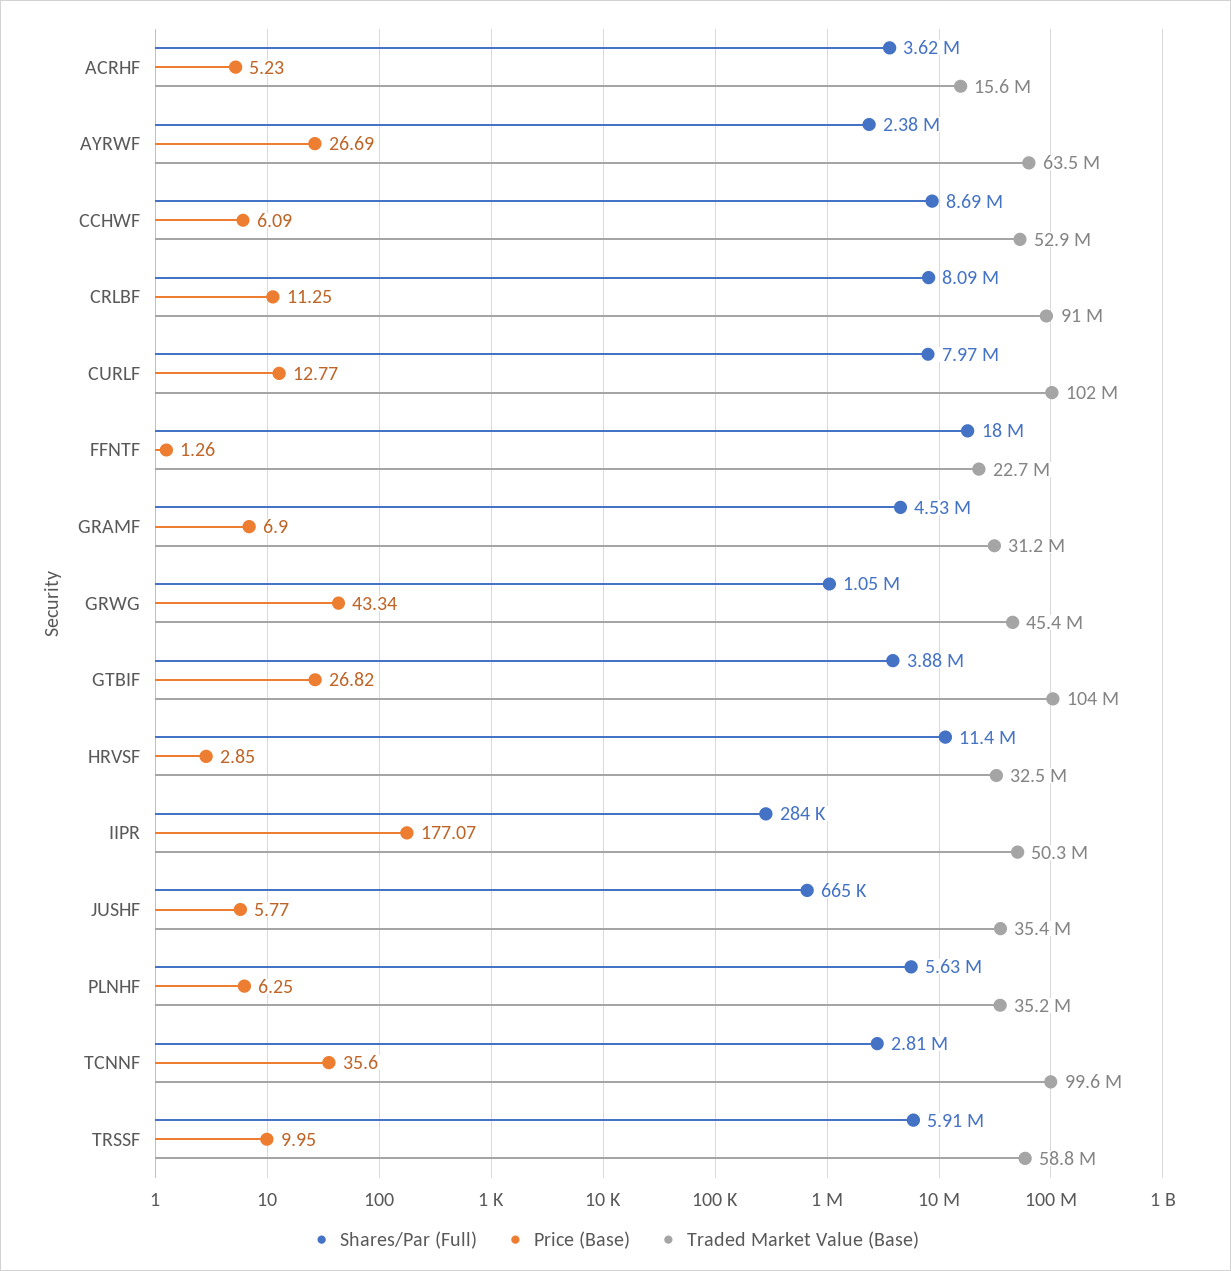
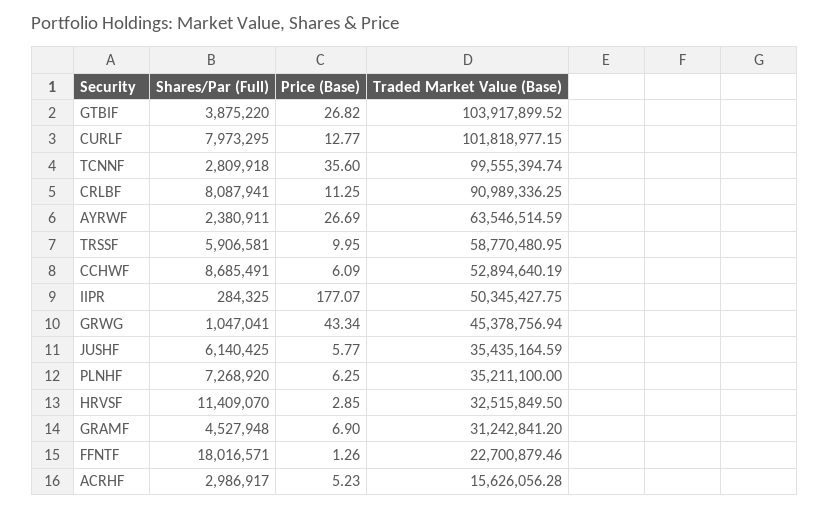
Shares/Par (Full), ACRHF: 3620000 -> 2986917
Shares/Par (Full), JUSHF: 665000 -> 6140425
Shares/Par (Full), PLNHF: 5630000 -> 7268920

